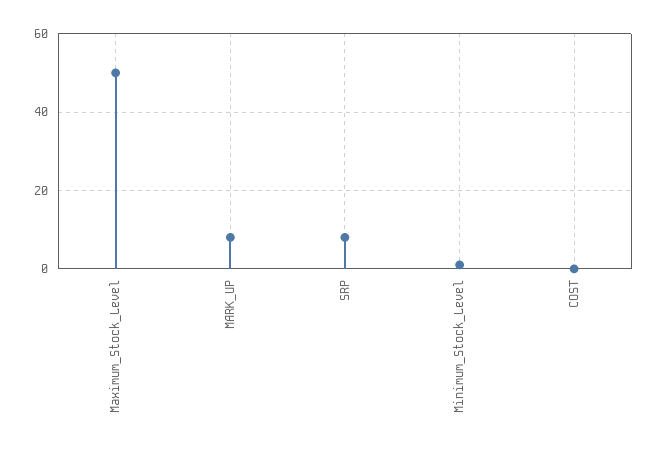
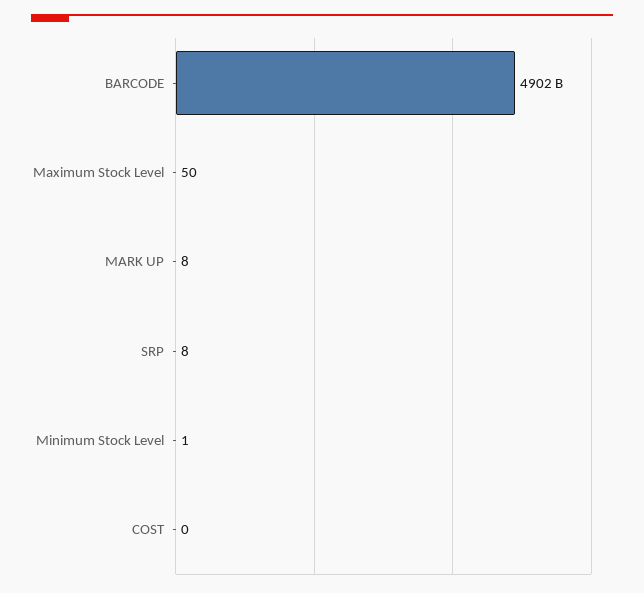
BARCODE: none -> 4902000000000

